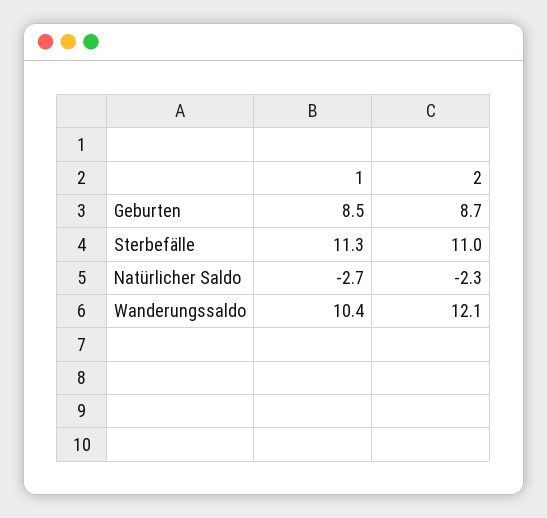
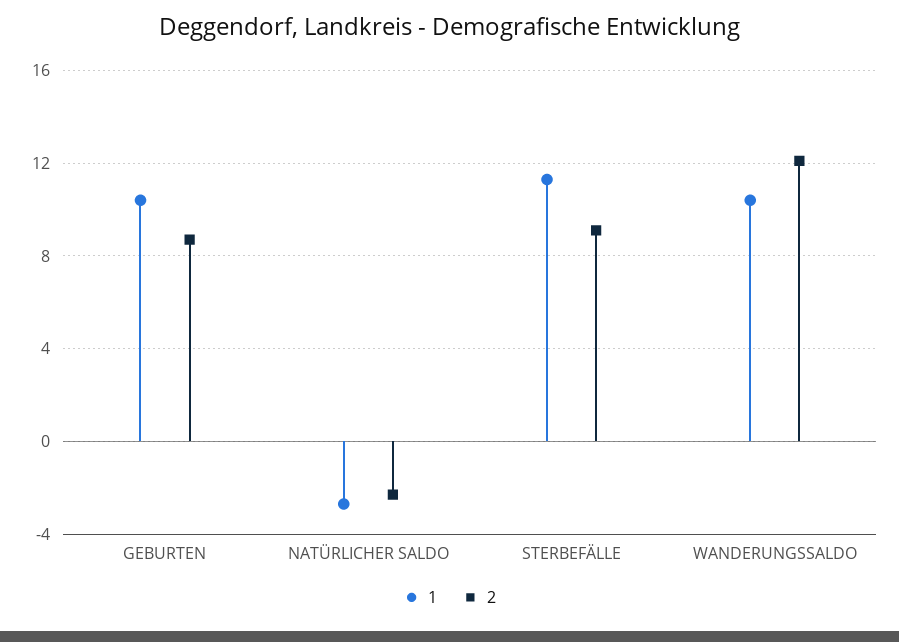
1, Geburten: 8.5 -> 10.5
2, Sterbefälle: 11 -> 9

